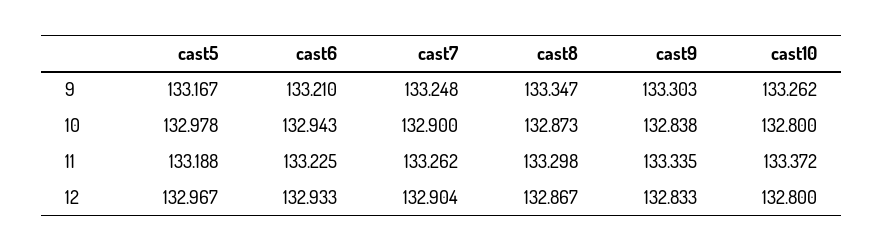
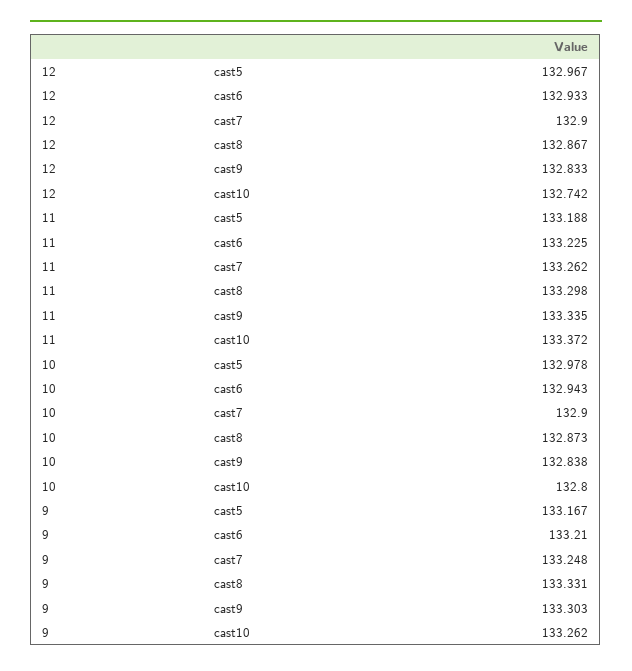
cast8, 9: 133.347 -> 133.331
cast7, 12: 132.904 -> 132.9
cast10, 12: 132.8 -> 132.742

